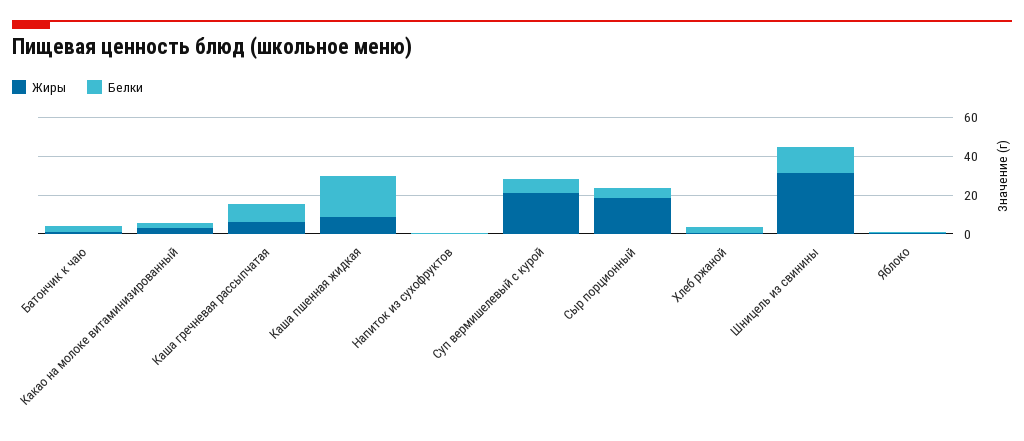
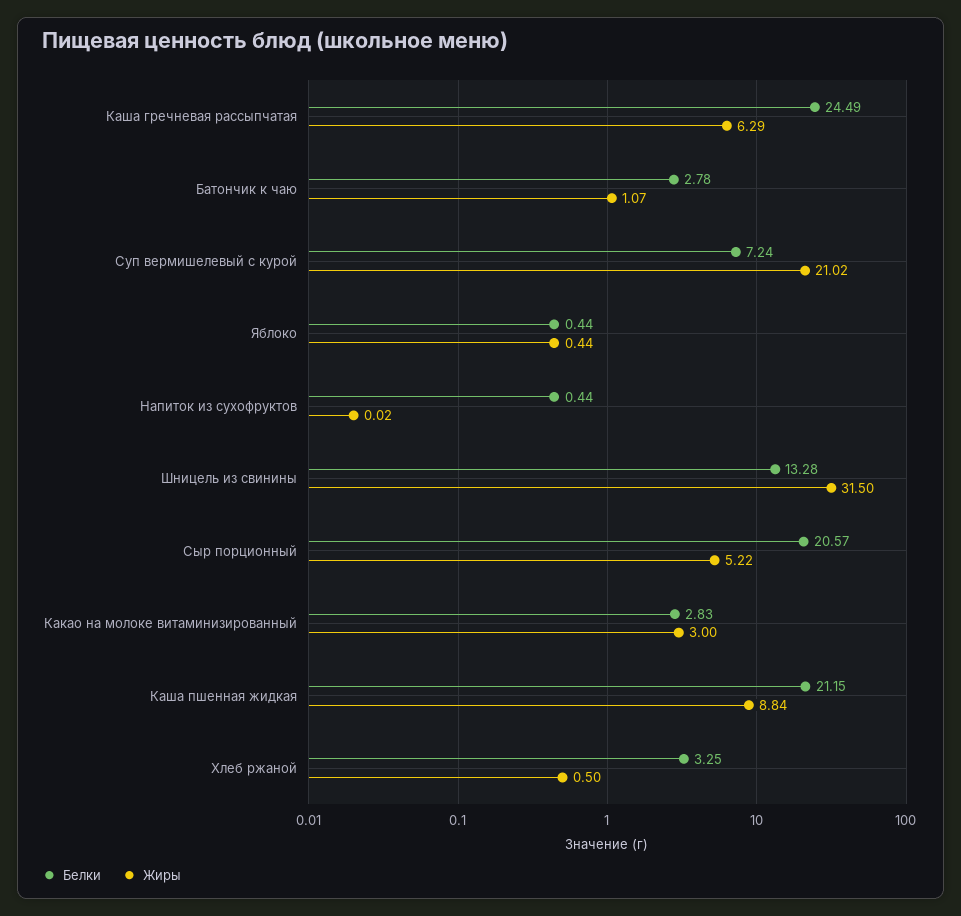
Белки, Каша гречневая рассыпчатая: 10 -> 24.49
Жиры, Сыр порционный: 20 -> 5.22
Белки, Сыр порционный: 5 -> 20.57

